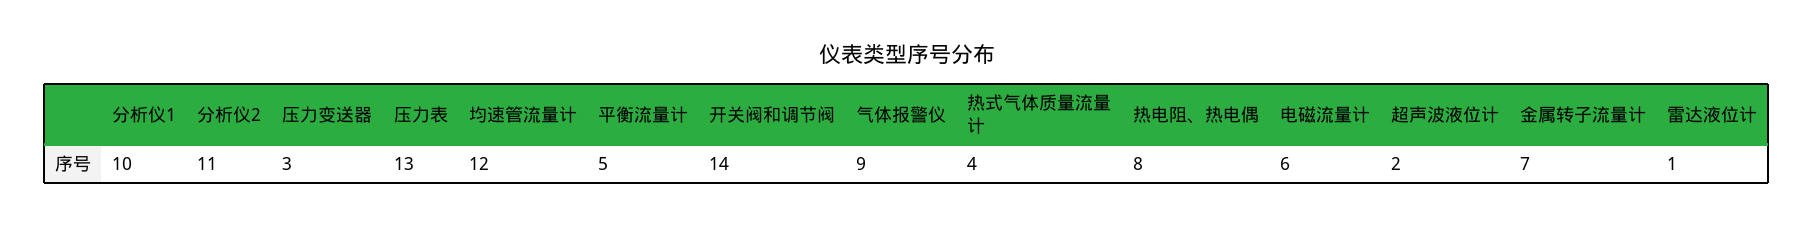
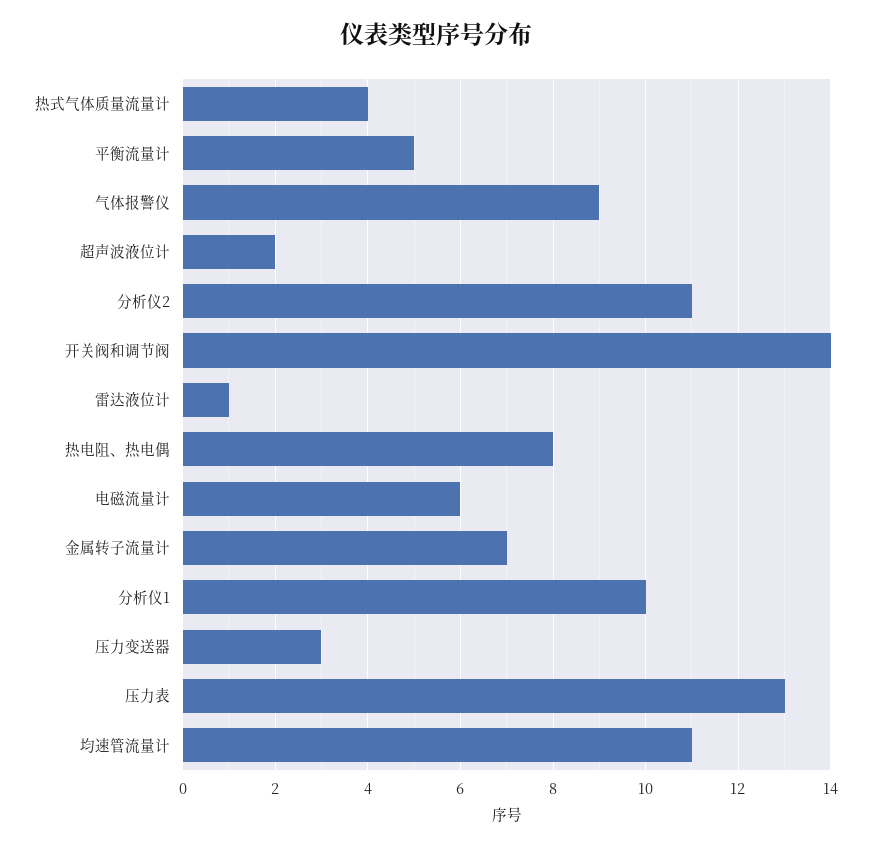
均速管流量计: 12 -> 11

